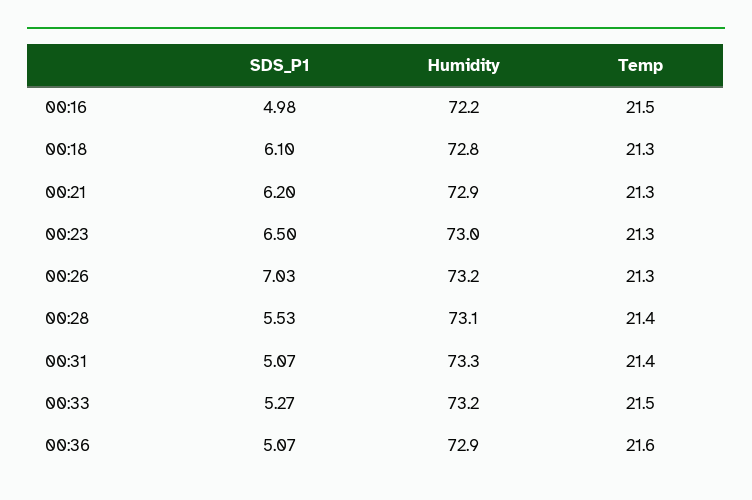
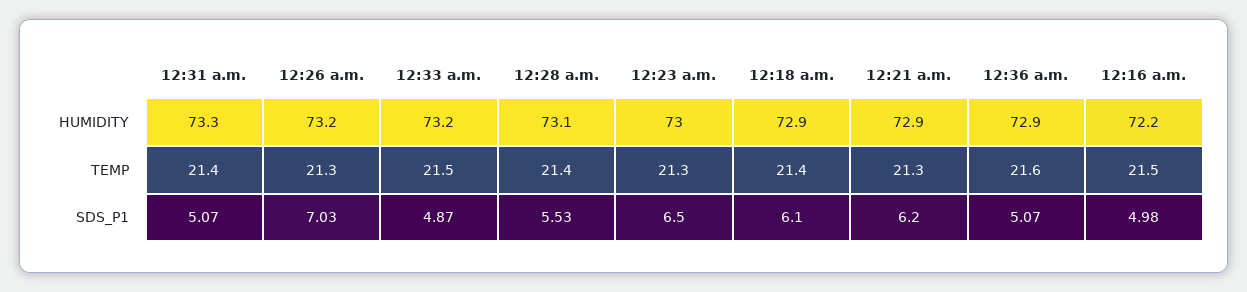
Humidity, 00:18: 72.8 -> 72.9
Temp, 00:18: 21.3 -> 21.4
SDS_P1, 00:33: 5.27 -> 4.87

